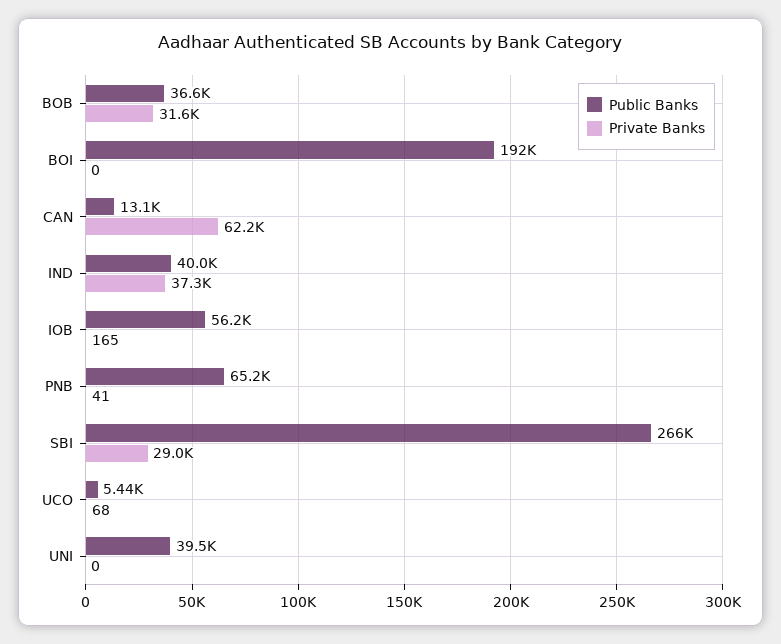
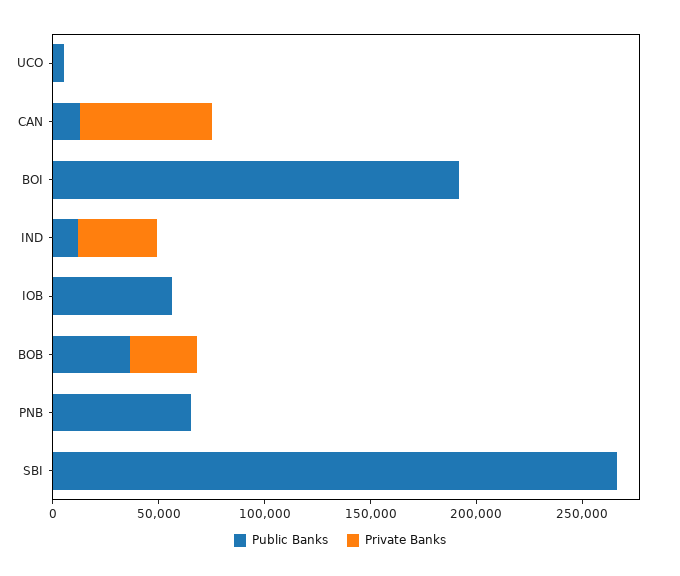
Public Banks, IND: 40000 -> 10000
Private Banks, SBI: 29000 -> 0
Public Banks, UNI: 39500 -> none
Private Banks, UNI: 0 -> none

